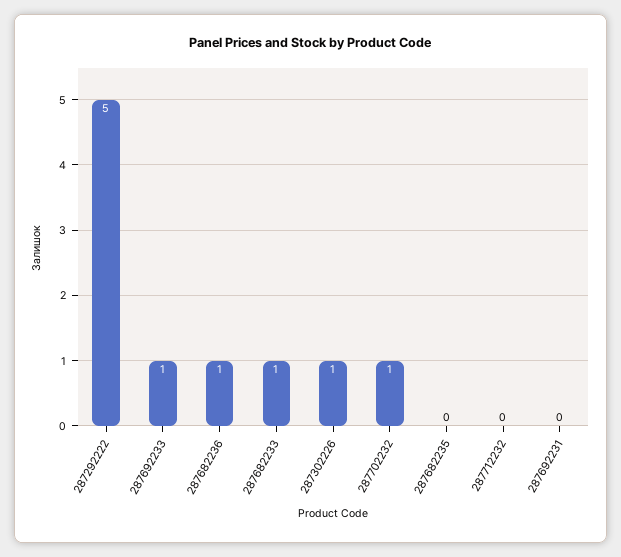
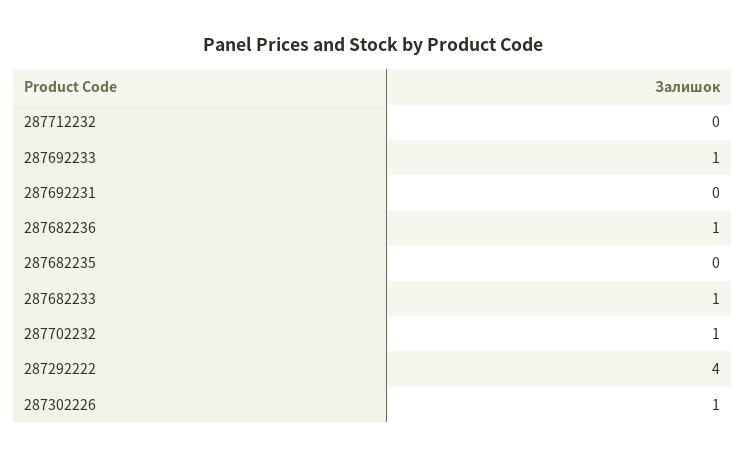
287292222: 5 -> 4

